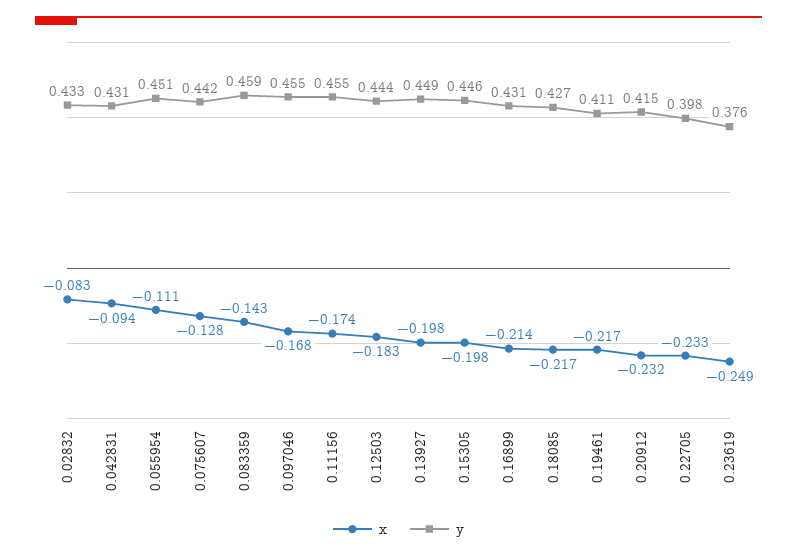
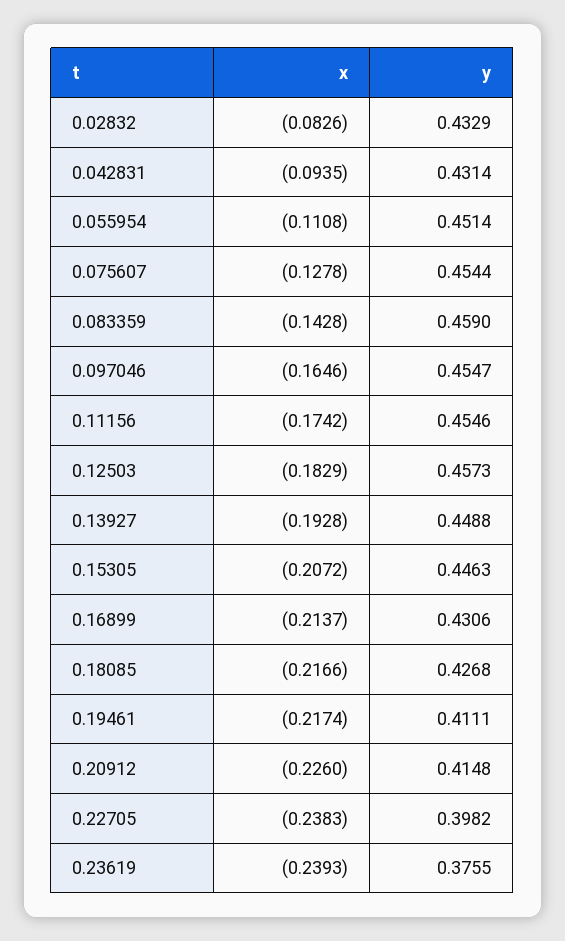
y, 0.075607: 0.442 -> 0.4544
x, 0.097046: -0.168 -> -0.1646
y, 0.12503: 0.444 -> 0.4573
x, 0.13927: -0.198 -> -0.1928
x, 0.15305: -0.198 -> -0.2072
x, 0.20912: -0.232 -> -0.226
x, 0.22705: -0.233 -> -0.2383
x, 0.23619: -0.249 -> -0.2393

